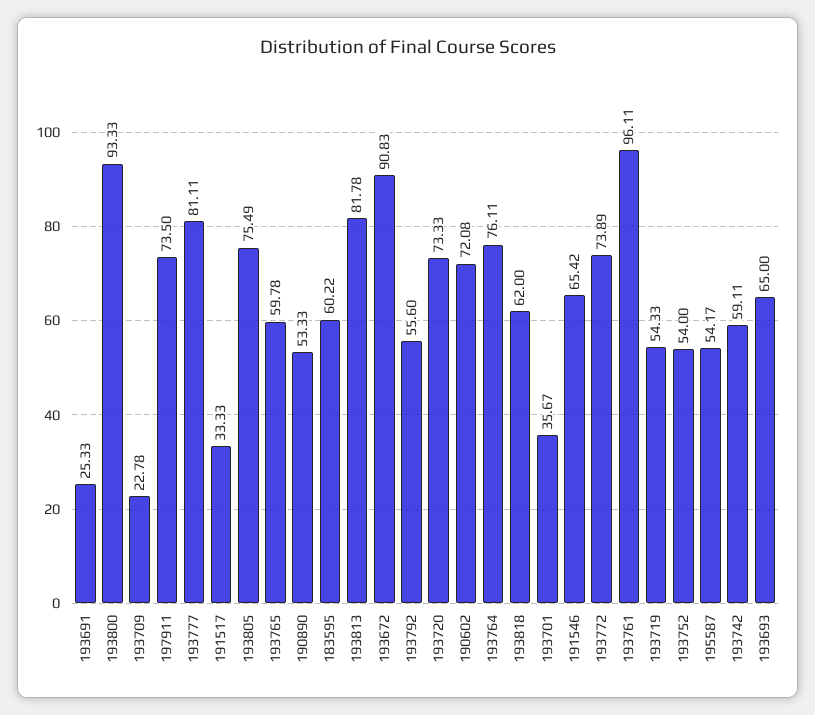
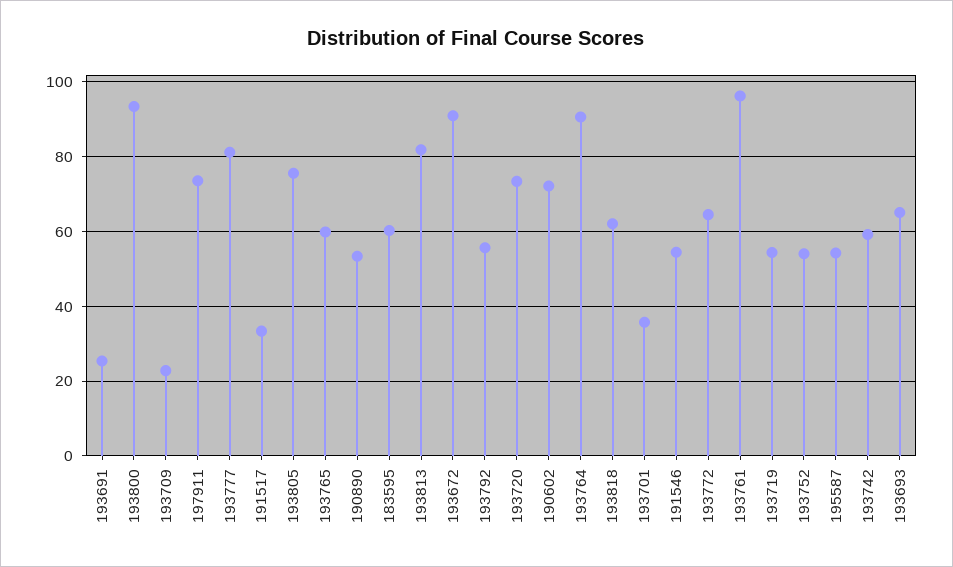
193764: 76.11 -> 90
191546: 65.42 -> 54
193772: 73.89 -> 64

